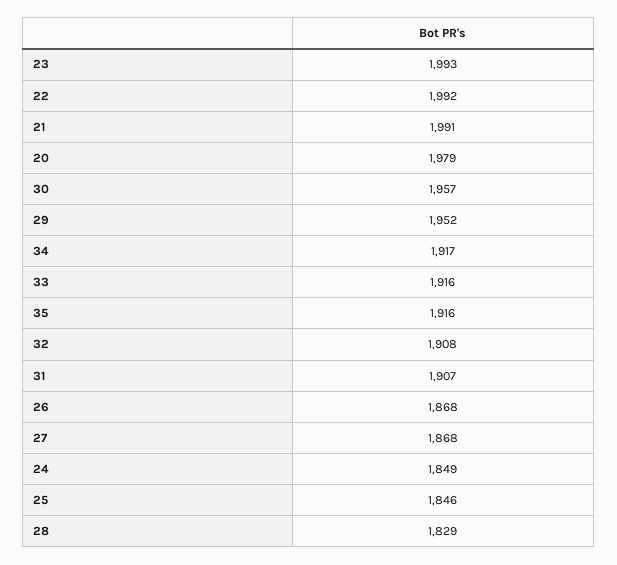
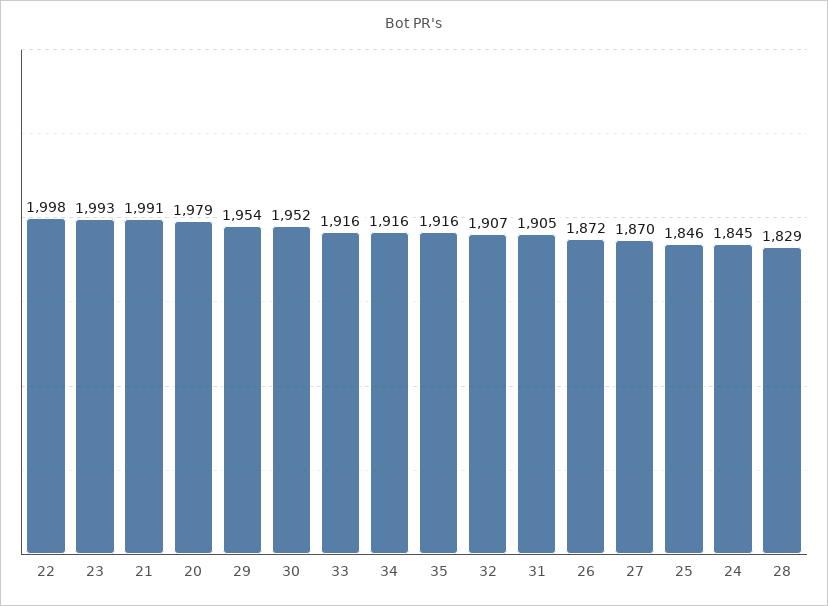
22: 1992 -> 1998
30: 1957 -> 1952
29: 1952 -> 1954
34: 1917 -> 1916
32: 1908 -> 1907
31: 1907 -> 1905
26: 1868 -> 1872
27: 1868 -> 1870
24: 1849 -> 1845

